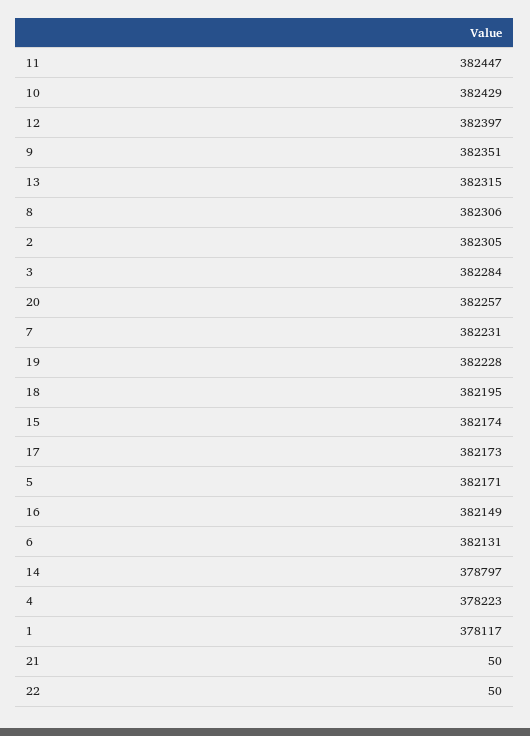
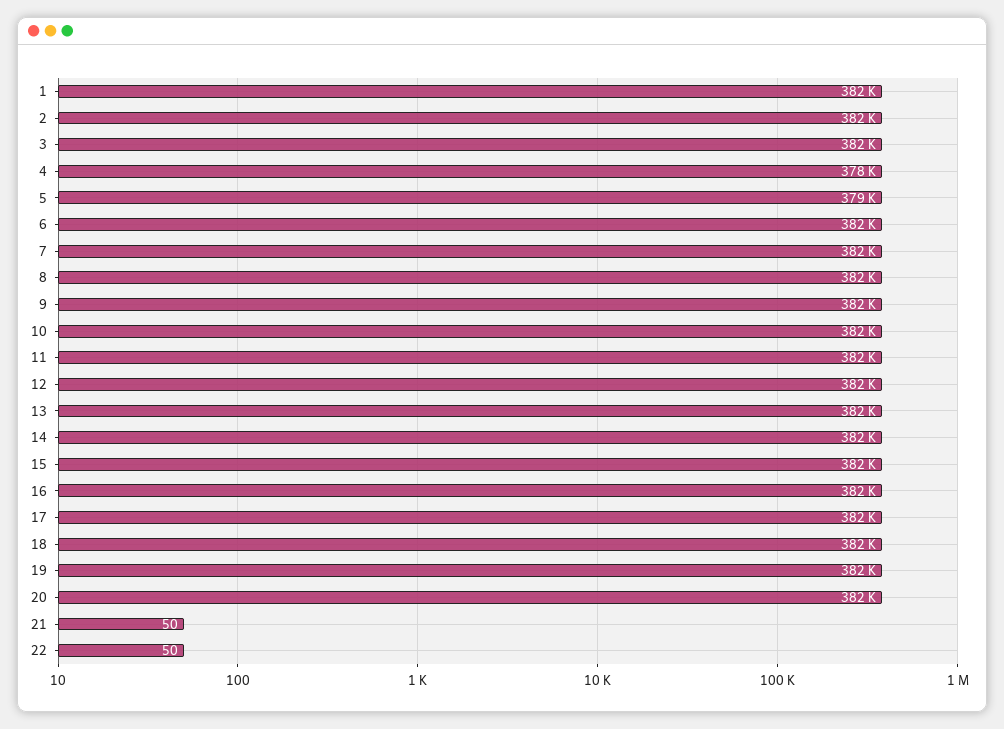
5: 382171 -> 379000
14: 378797 -> 382000
1: 378117 -> 382000

